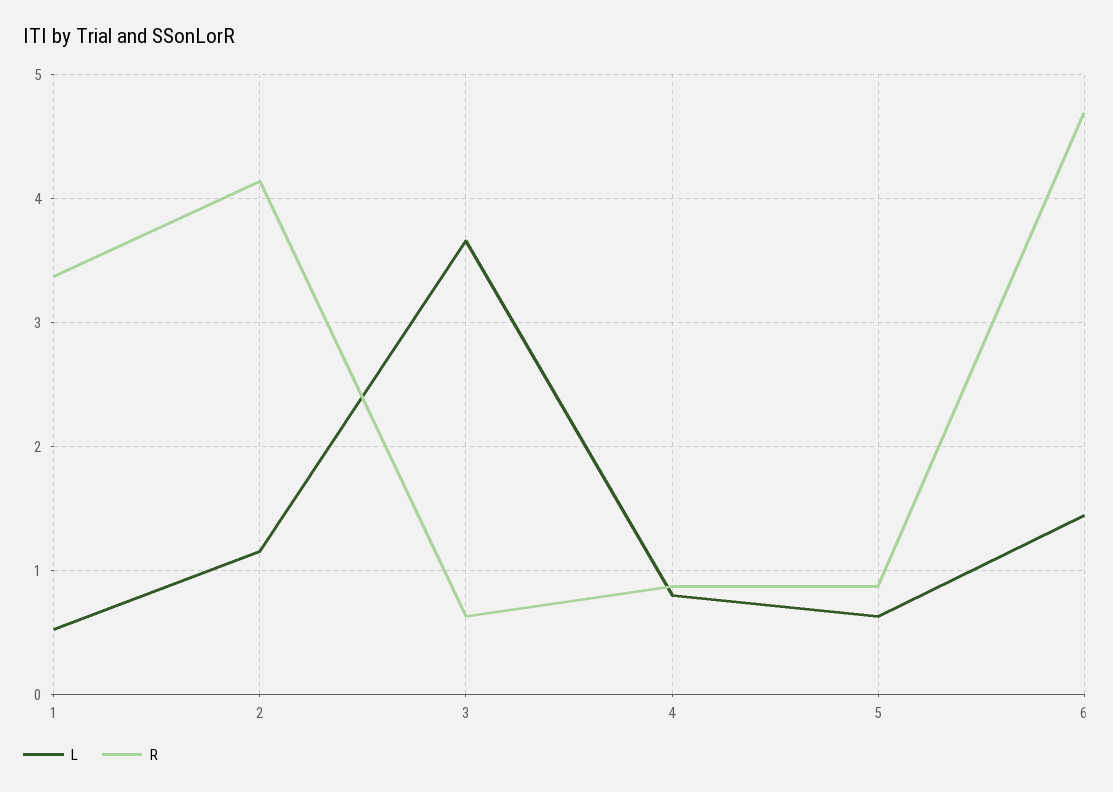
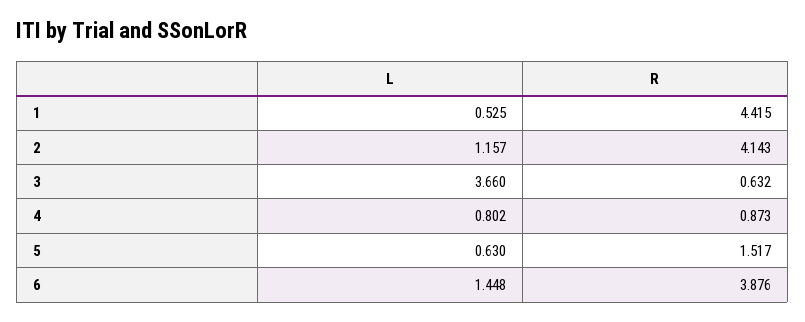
R, 1: 3.4 -> 4.415
R, 5: 0.9 -> 1.517
R, 6: 4.7 -> 3.876

